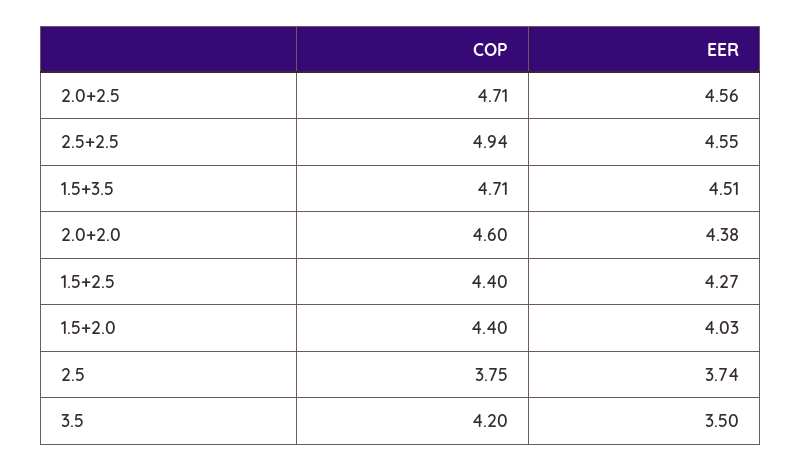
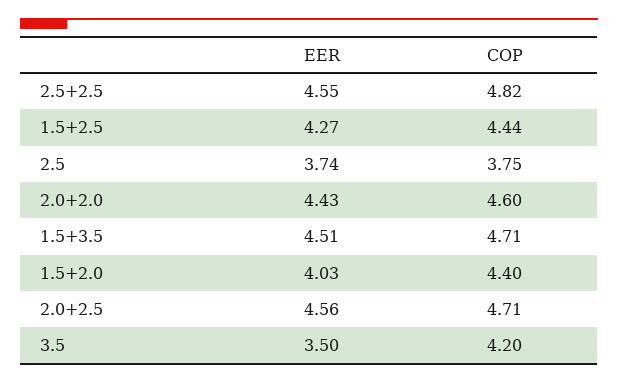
COP, 2.5+2.5: 4.94 -> 4.82
EER, 2.0+2.0: 4.38 -> 4.43
COP, 1.5+2.5: 4.4 -> 4.44

